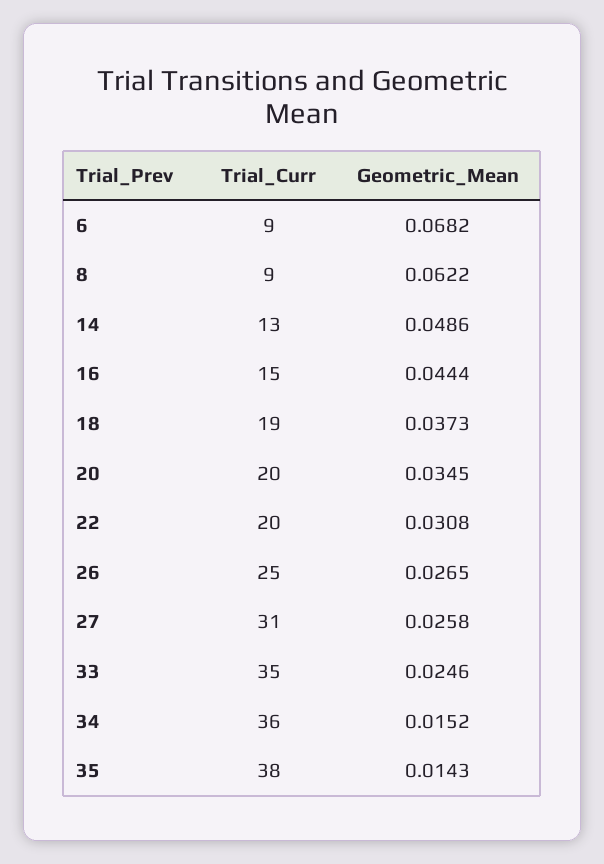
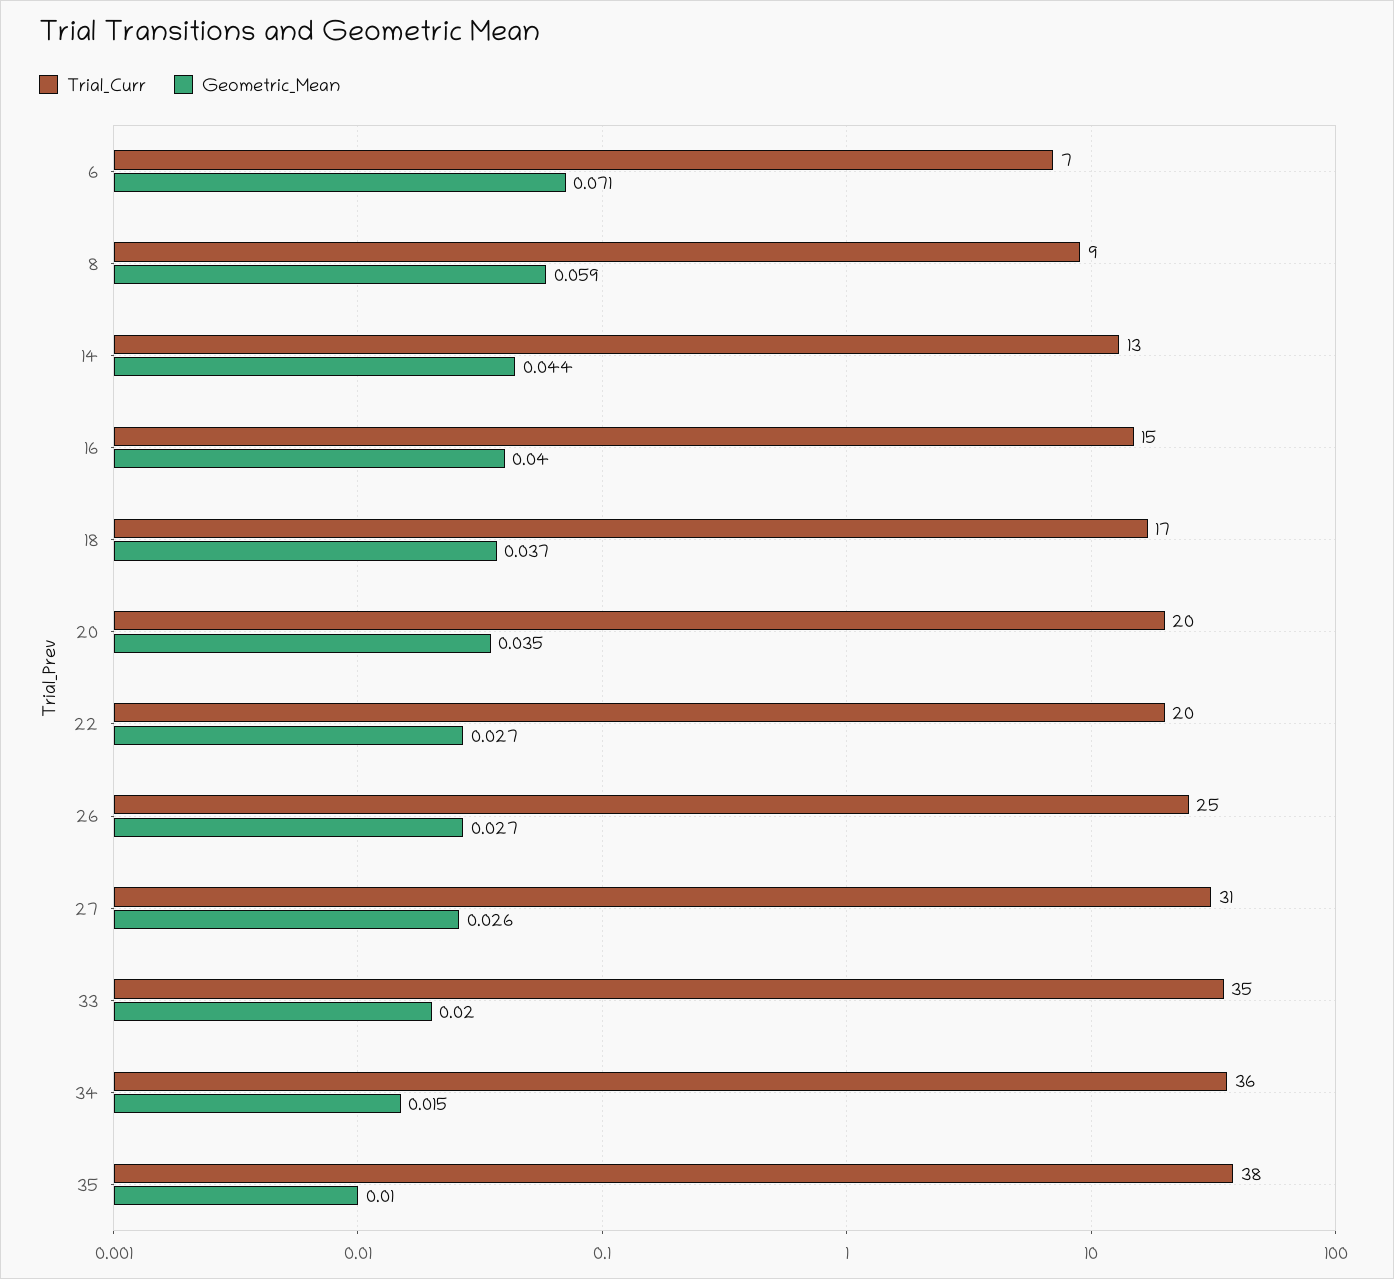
Trial_Curr, 6: 9 -> 7
Geometric_Mean, 6: 0.0682 -> 0.071
Geometric_Mean, 8: 0.0622 -> 0.059
Geometric_Mean, 14: 0.0486 -> 0.044
Geometric_Mean, 16: 0.0444 -> 0.04
Trial_Curr, 18: 19 -> 17
Geometric_Mean, 22: 0.0308 -> 0.027
Geometric_Mean, 33: 0.0246 -> 0.02
Geometric_Mean, 35: 0.0143 -> 0.01

